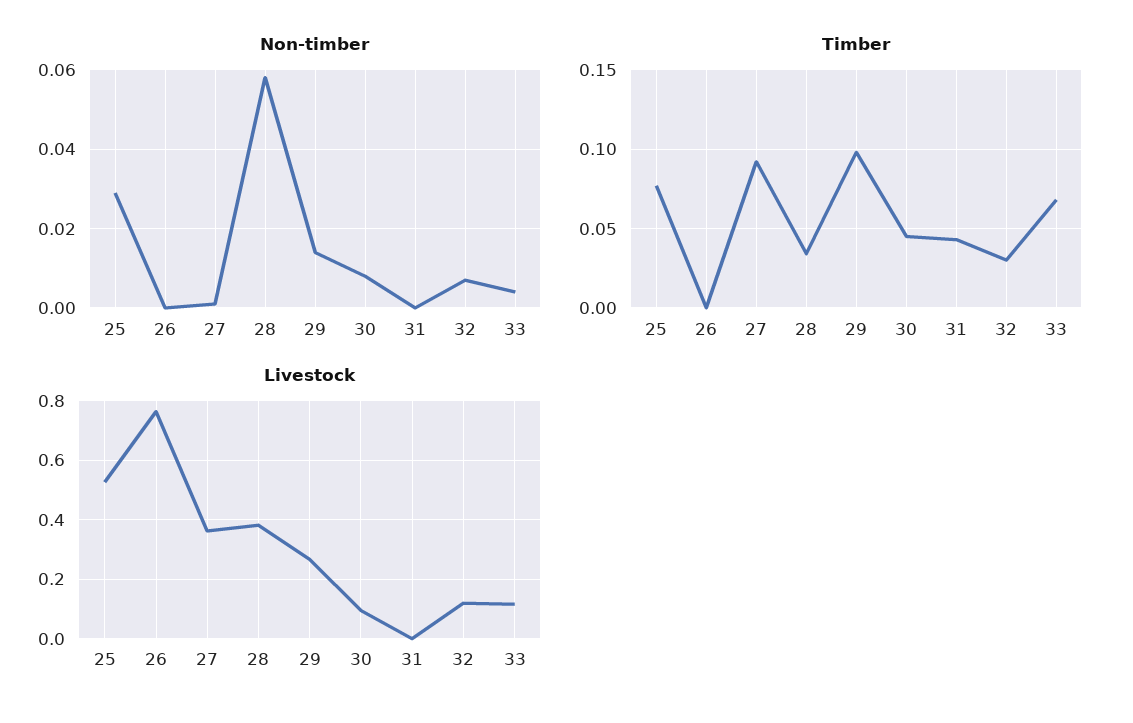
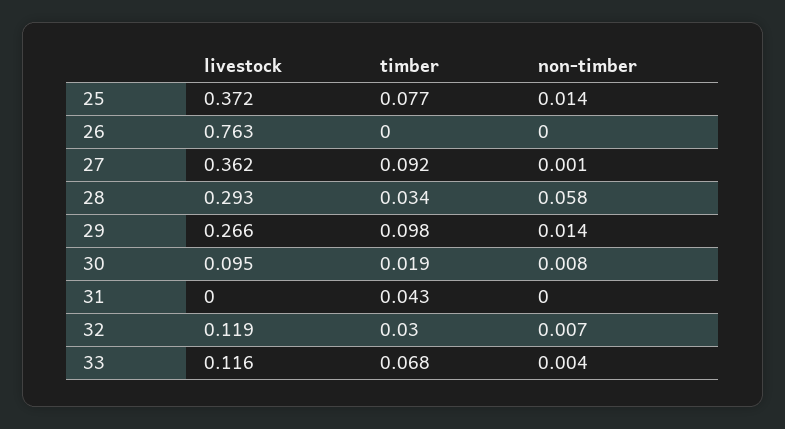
Non-timber, 25: 0.03 -> 0.014
Timber, 30: 0.045 -> 0.019
Livestock, 25: 0.525 -> 0.372
Livestock, 28: 0.375 -> 0.293

